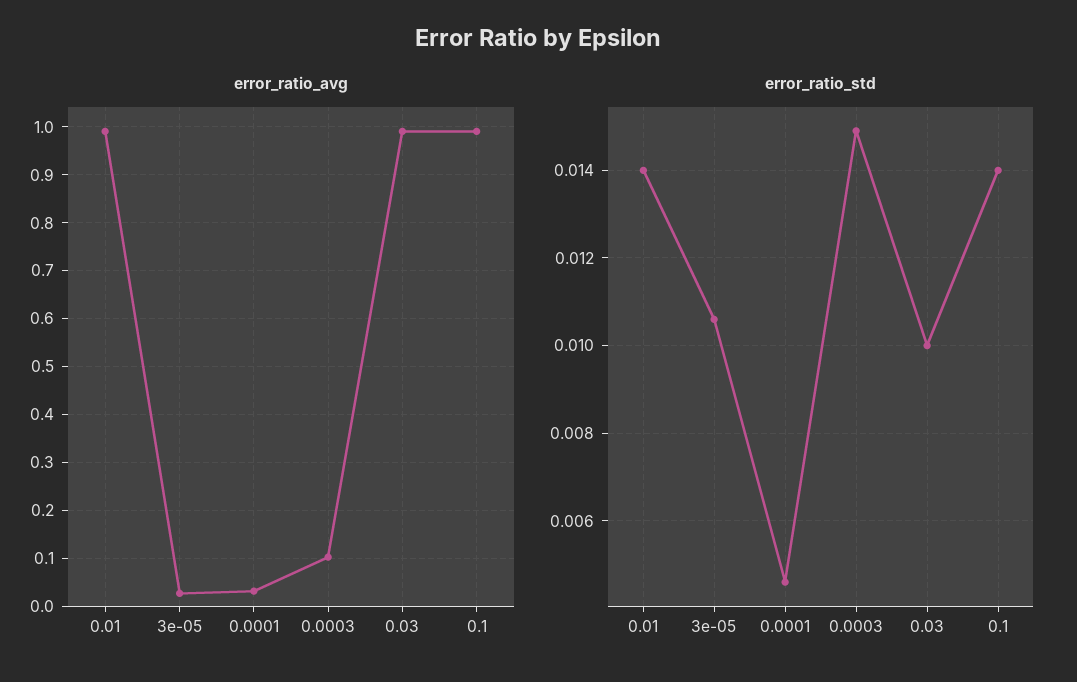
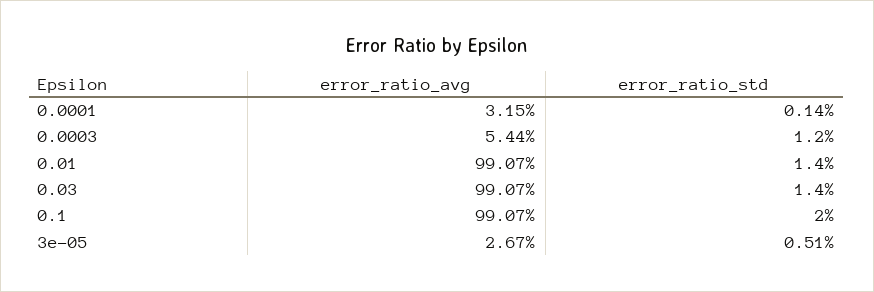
error_ratio_avg, 0.0003: 0.1 -> 0.0544
error_ratio_std, 3e-05: 0.0105 -> 0.0051
error_ratio_std, 0.0001: 0.0045 -> 0.0014
error_ratio_std, 0.0003: 0.015 -> 0.012
error_ratio_std, 0.03: 0.01 -> 0.014
error_ratio_std, 0.1: 0.014 -> 0.02

